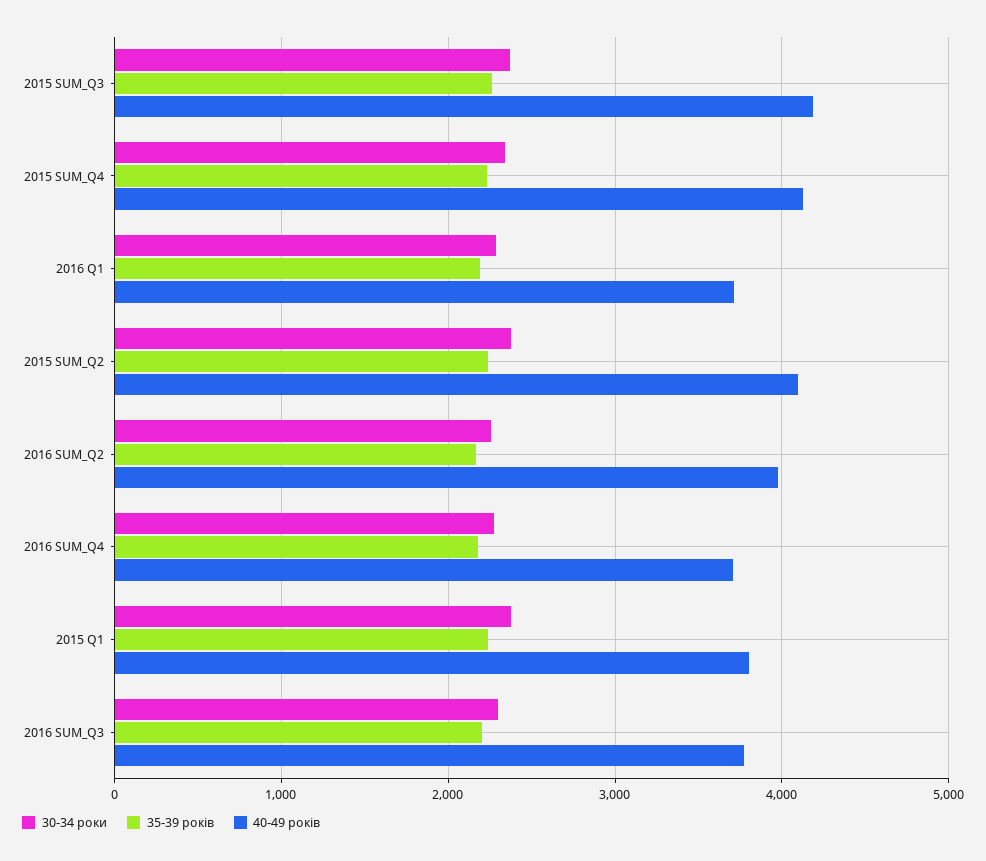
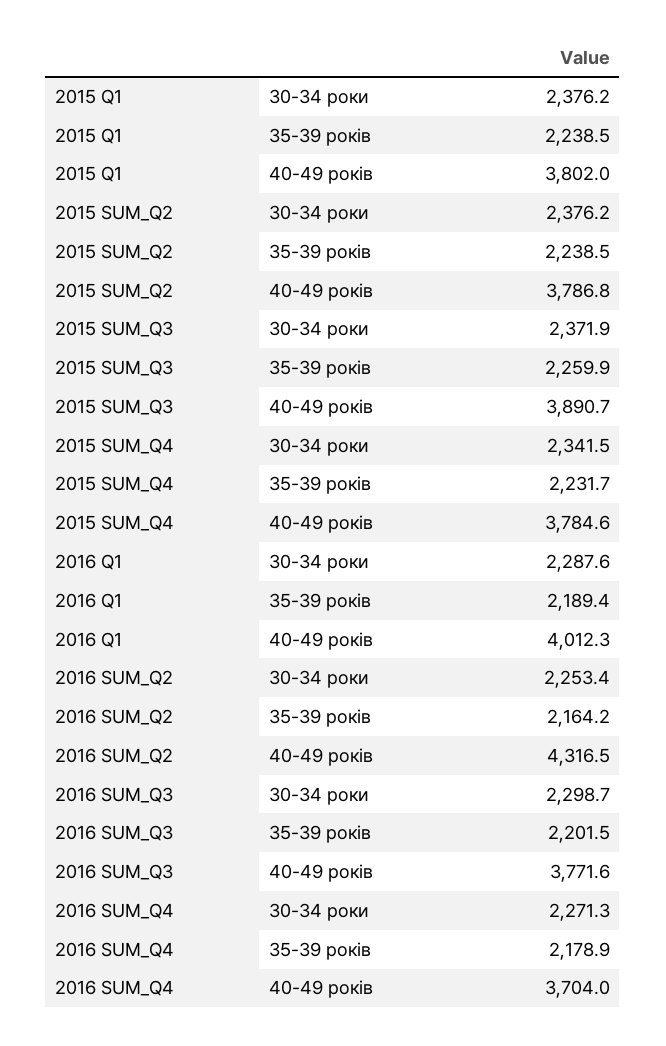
40-49 років, 2015 SUM_Q3: 4200 -> 3890.7
40-49 років, 2015 SUM_Q4: 4100 -> 3784.6
40-49 років, 2016 Q1: 3700 -> 4012.3
40-49 років, 2015 SUM_Q2: 4100 -> 3786.8
40-49 років, 2016 SUM_Q2: 4000 -> 4316.5

